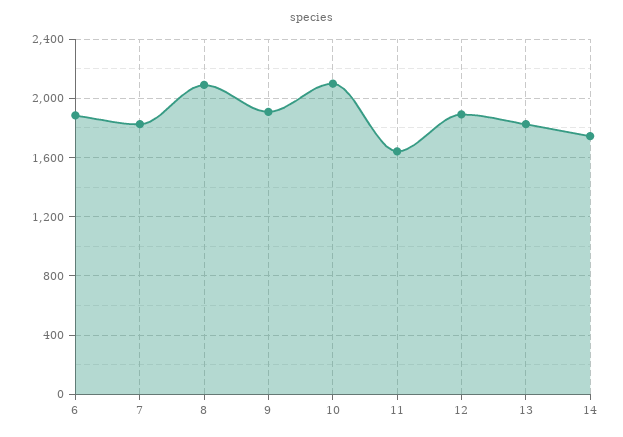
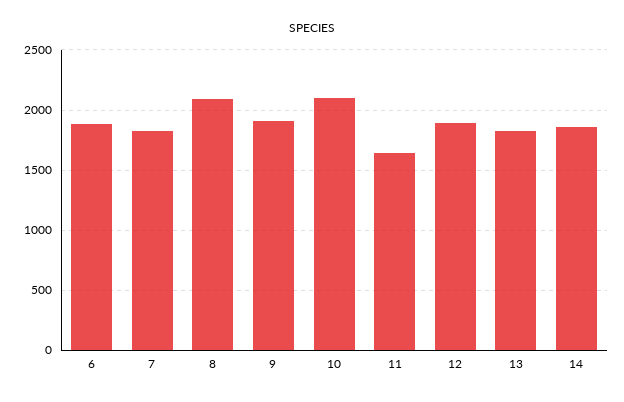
14: 1750 -> 1850

